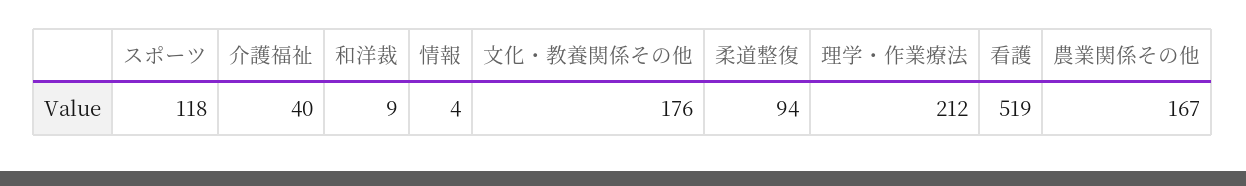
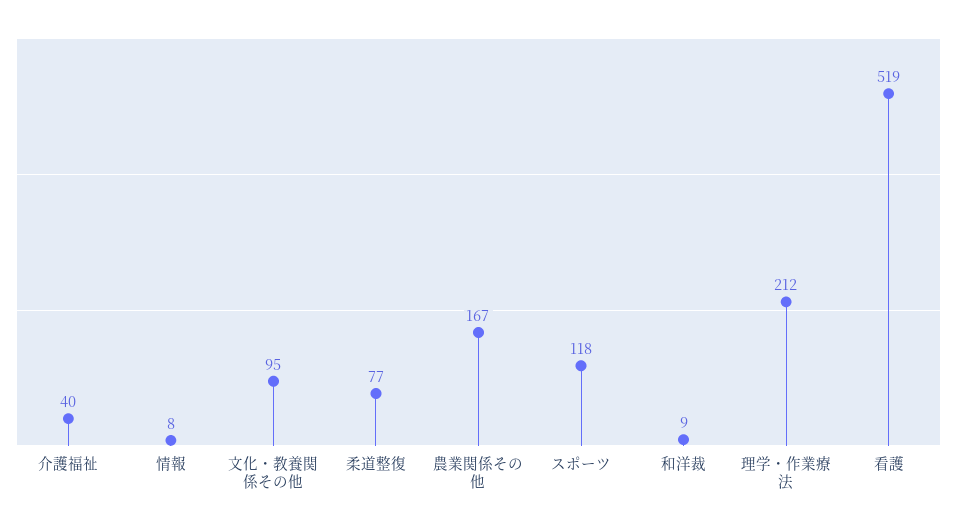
情報: 4 -> 8
文化・教養関係その他: 176 -> 95
柔道整復: 94 -> 77

